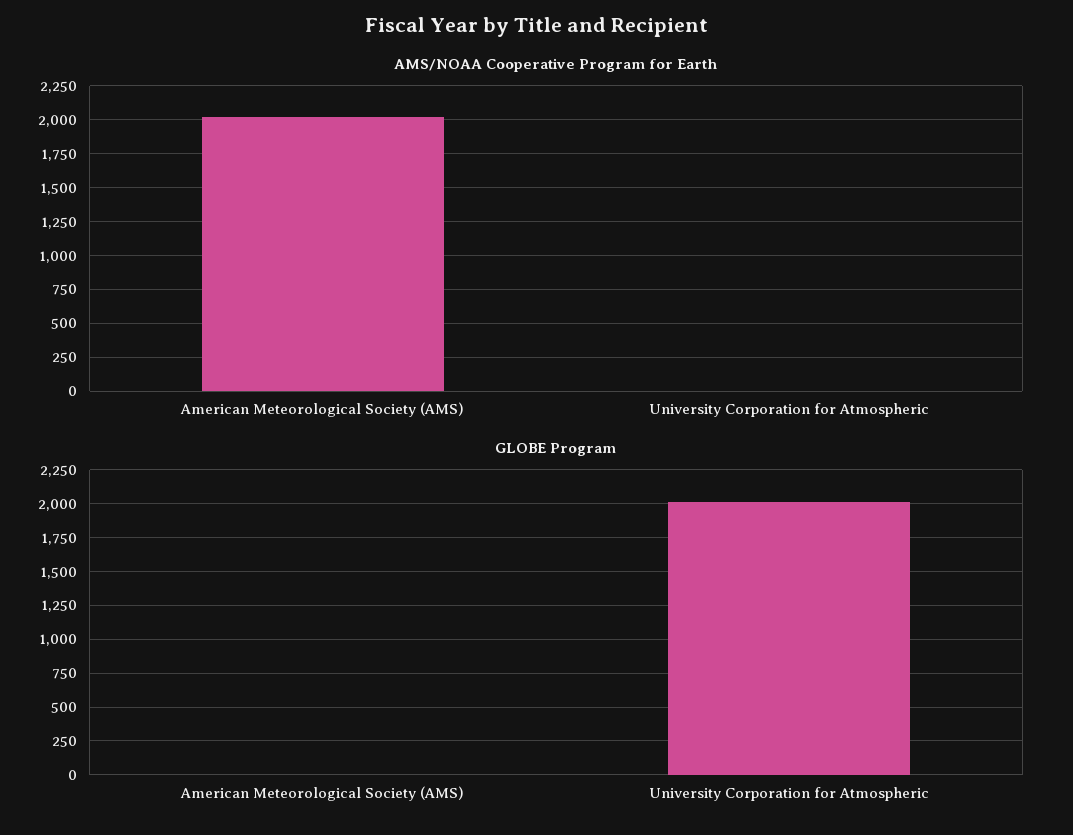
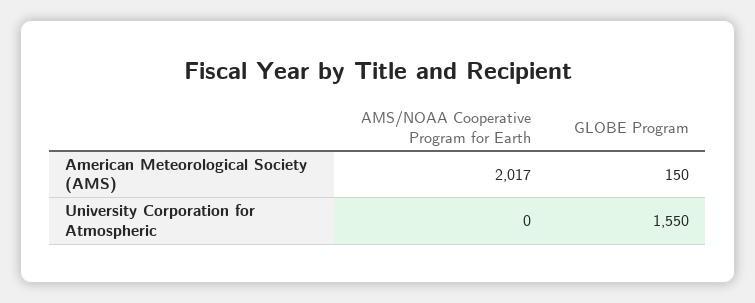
GLOBE Program, American Meteorological Society (AMS): 0 -> 150
GLOBE Program, University Corporation for Atmospheric: 2000 -> 1550

